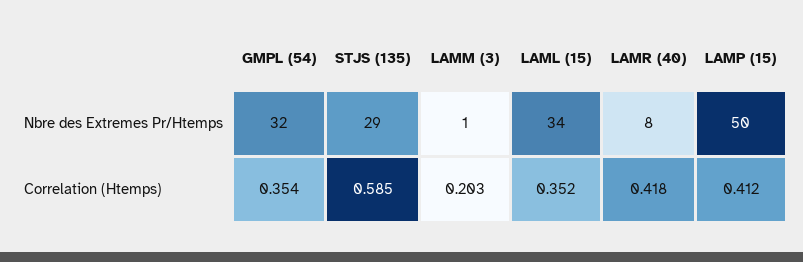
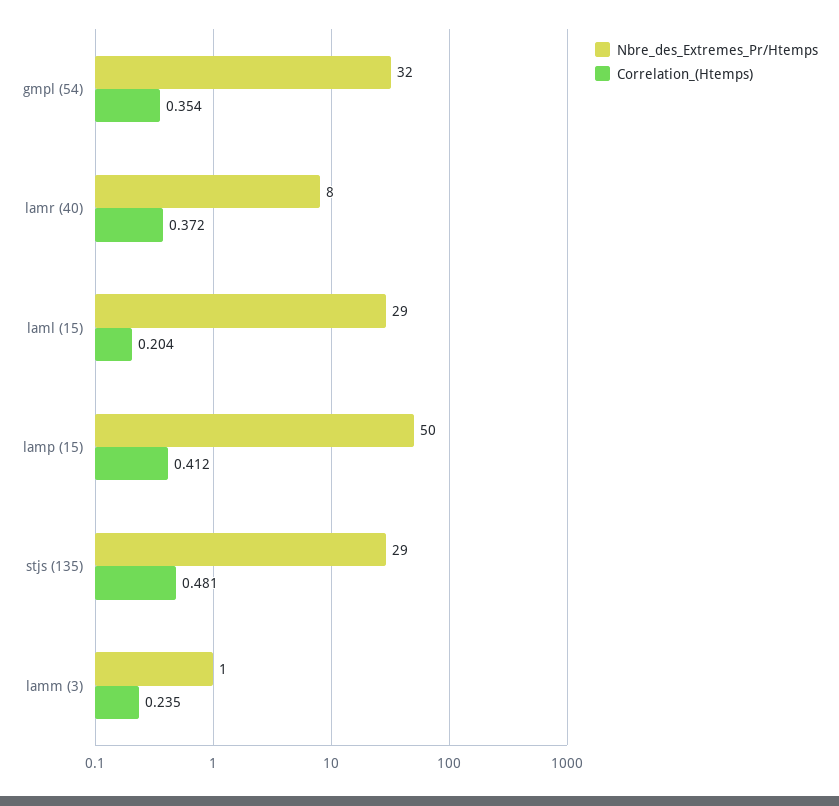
Nbre des Extremes Pr/Htemps, LAML (15): 34 -> 29
Correlation (Htemps), STJS (135): 0.585 -> 0.481
Correlation (Htemps), LAMM (3): 0.203 -> 0.235
Correlation (Htemps), LAML (15): 0.352 -> 0.204
Correlation (Htemps), LAMR (40): 0.418 -> 0.372

